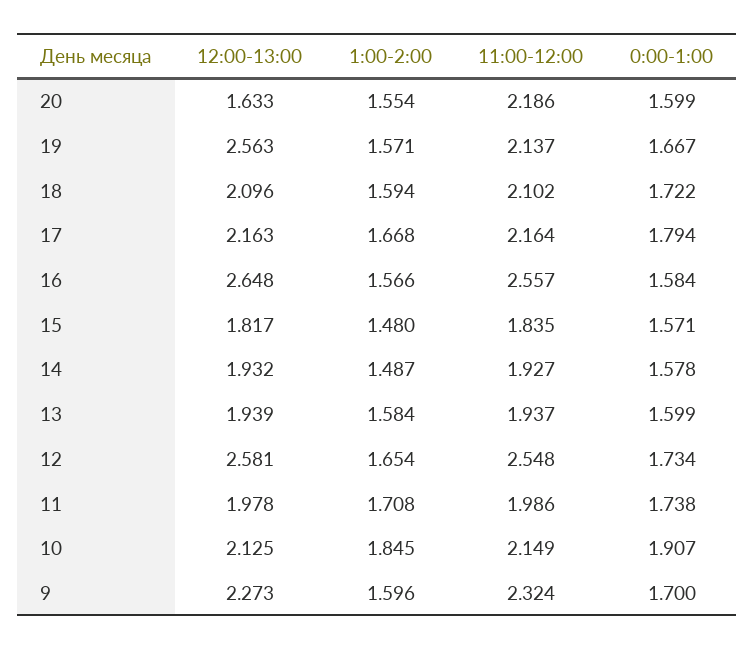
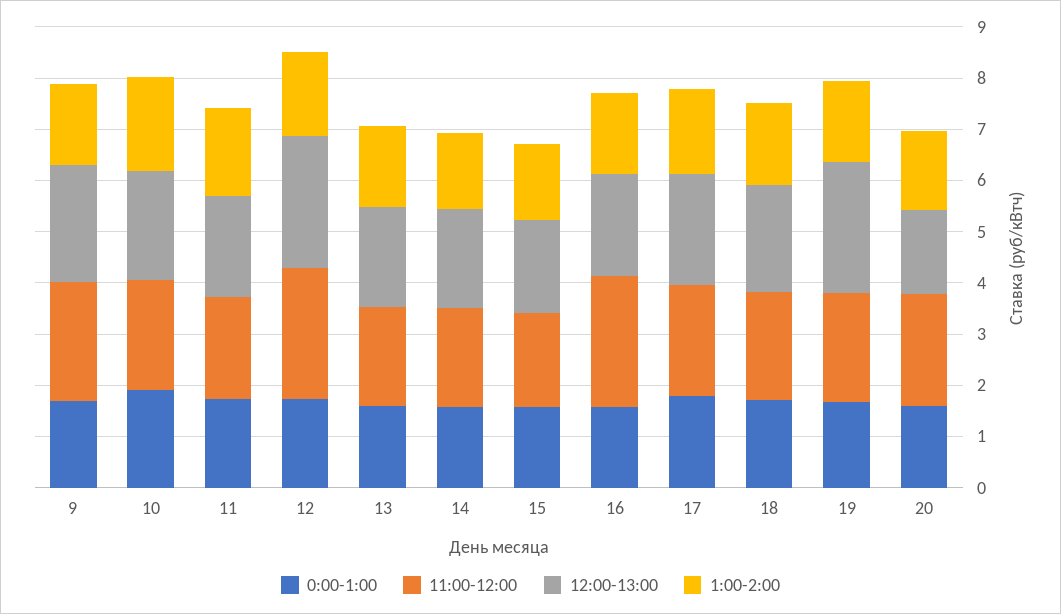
12:00-13:00, 16: 2.648 -> 2

